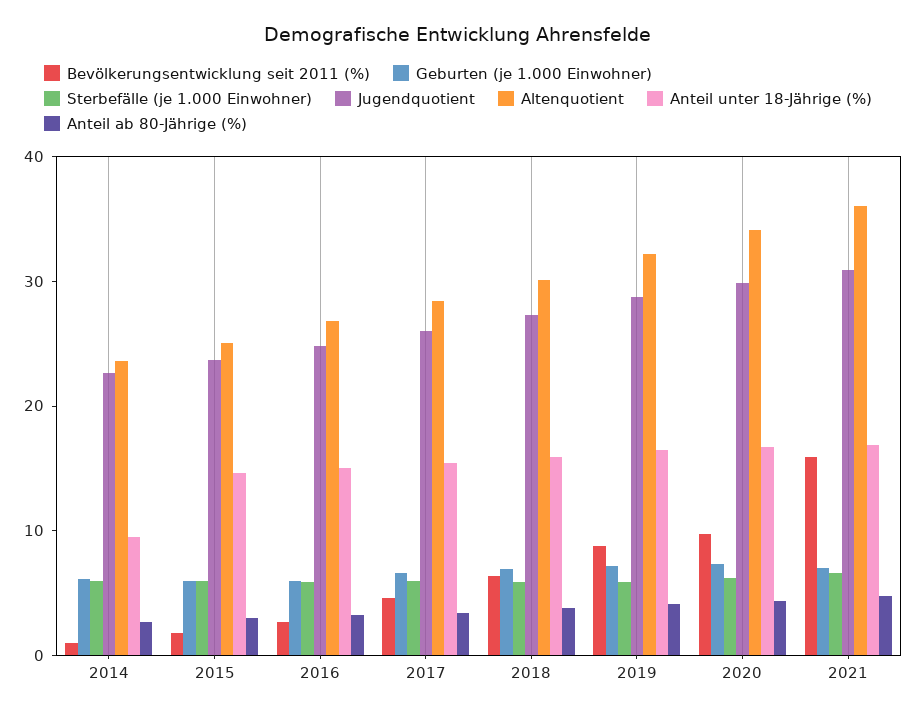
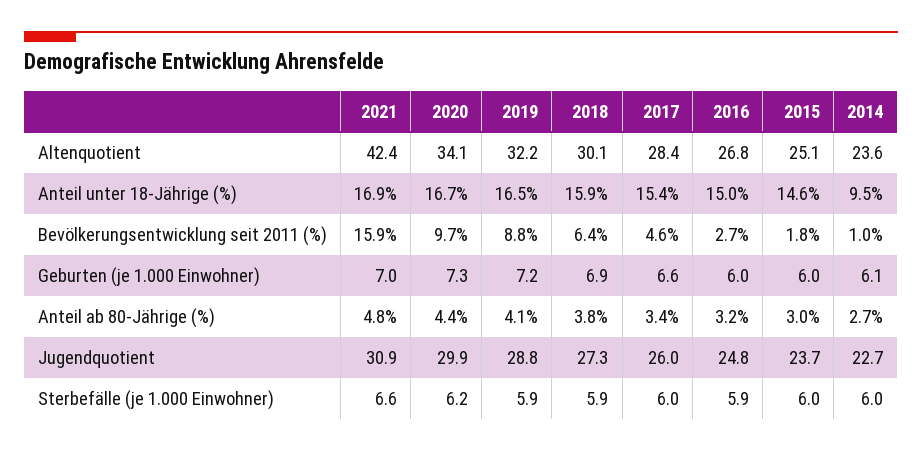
Altenquotient, 2021: 36 -> 42.4

